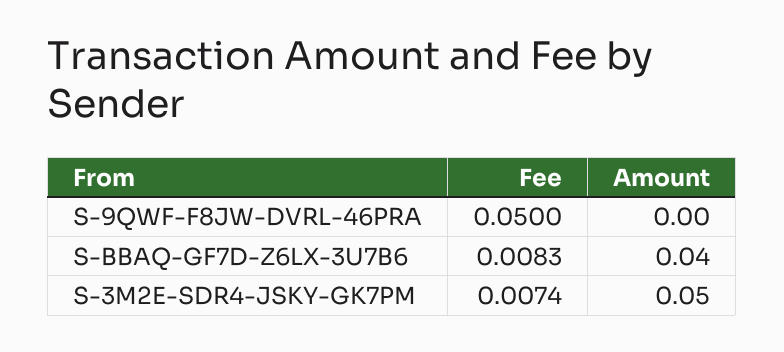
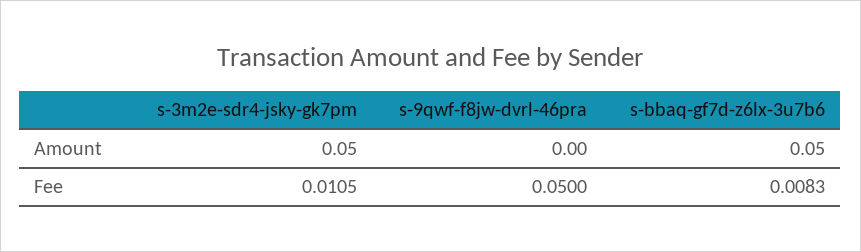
Amount, S-BBAQ-GF7D-Z6LX-3U7B6: 0.04 -> 0.05
Fee, S-3M2E-SDR4-JSKY-GK7PM: 0.0074 -> 0.0105

